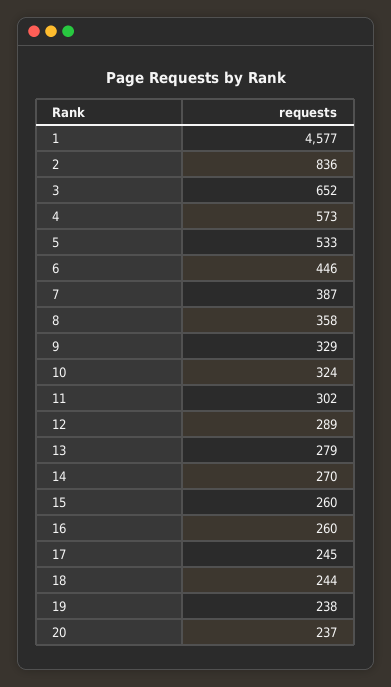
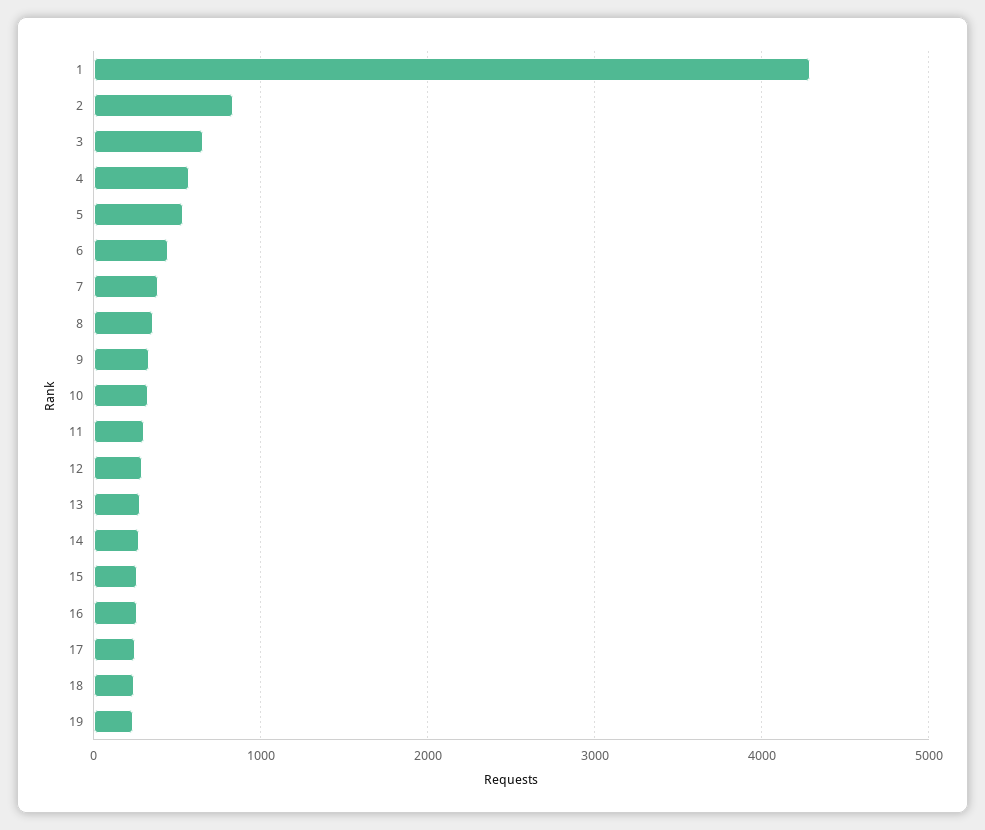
1: 4577 -> 4300
20: 237 -> none

